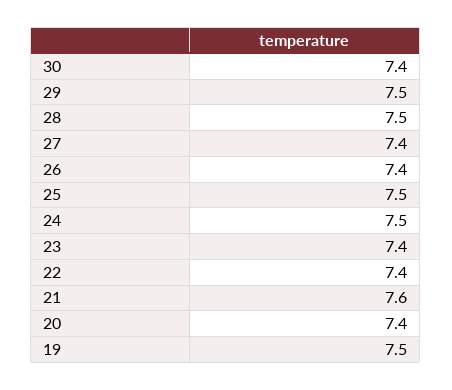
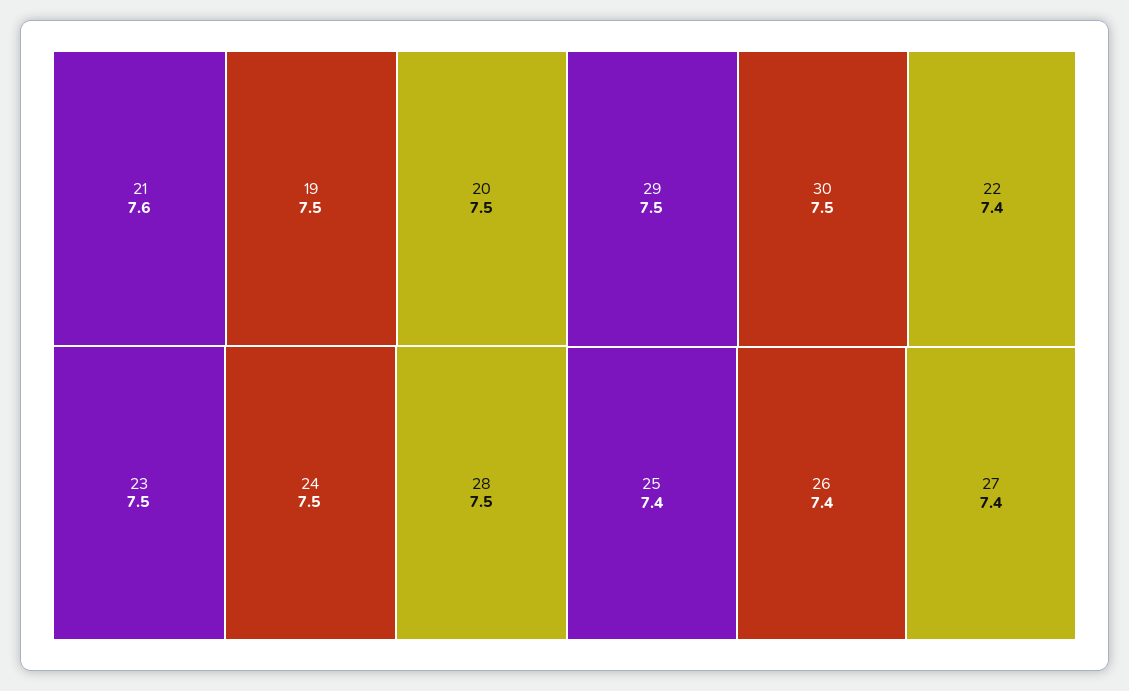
30: 7.4 -> 7.5
25: 7.5 -> 7.4
23: 7.4 -> 7.5
20: 7.4 -> 7.5

